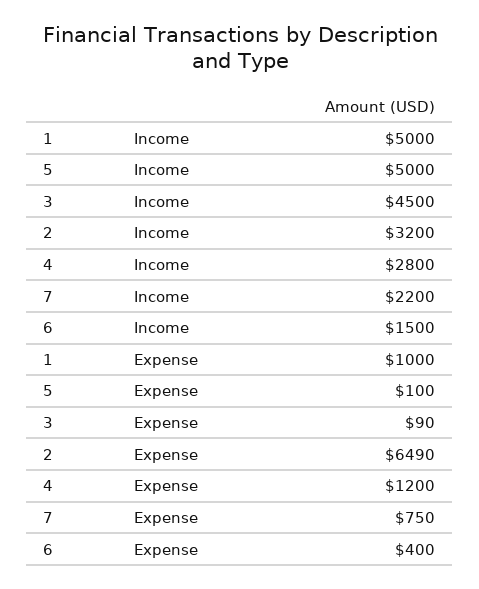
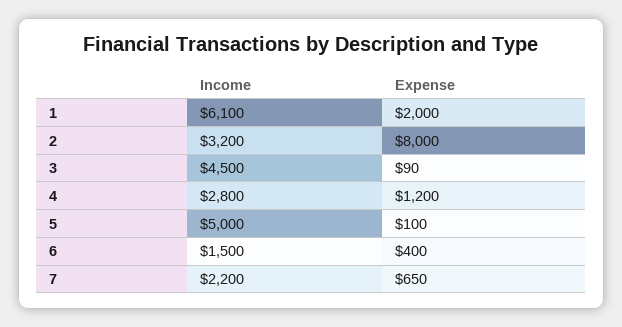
1, Income: 5000 -> 6100
1, Expense: 1000 -> 2000
2, Expense: 6490 -> 8000
7, Expense: 750 -> 650

